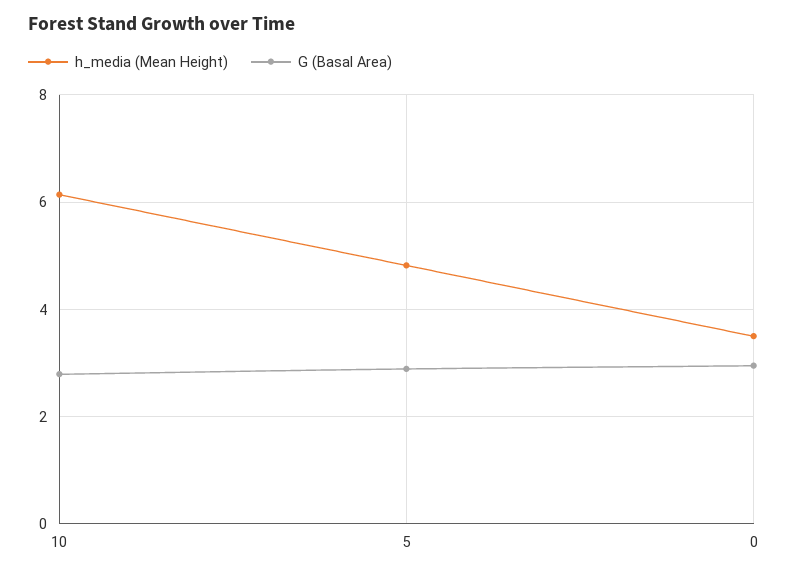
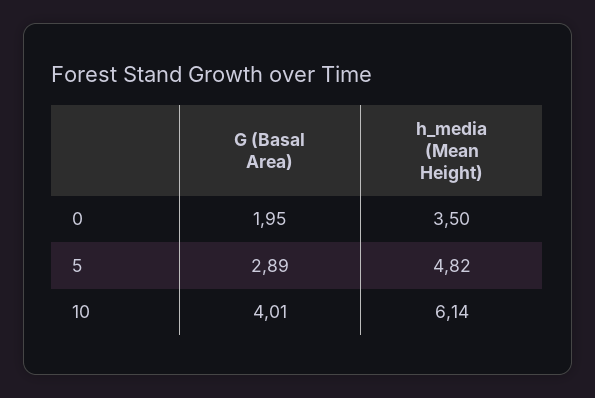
G (Basal Area), 10: 2.8 -> 4.01
G (Basal Area), 0: 3 -> 1.95

